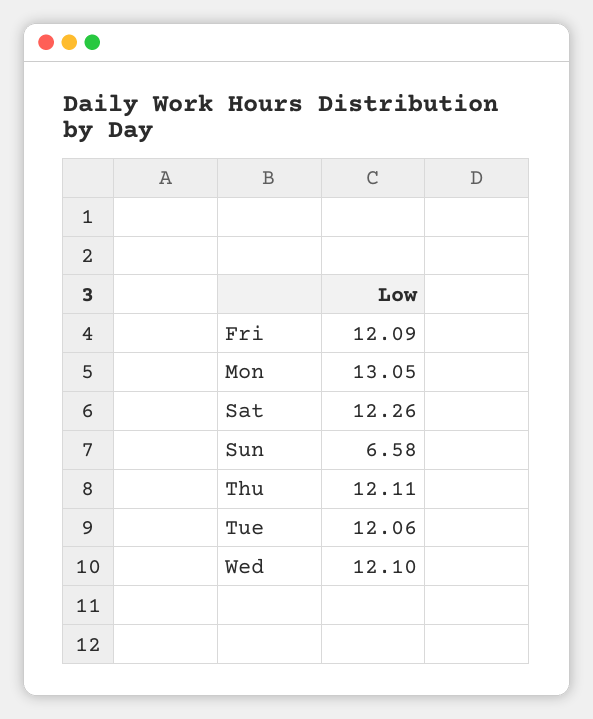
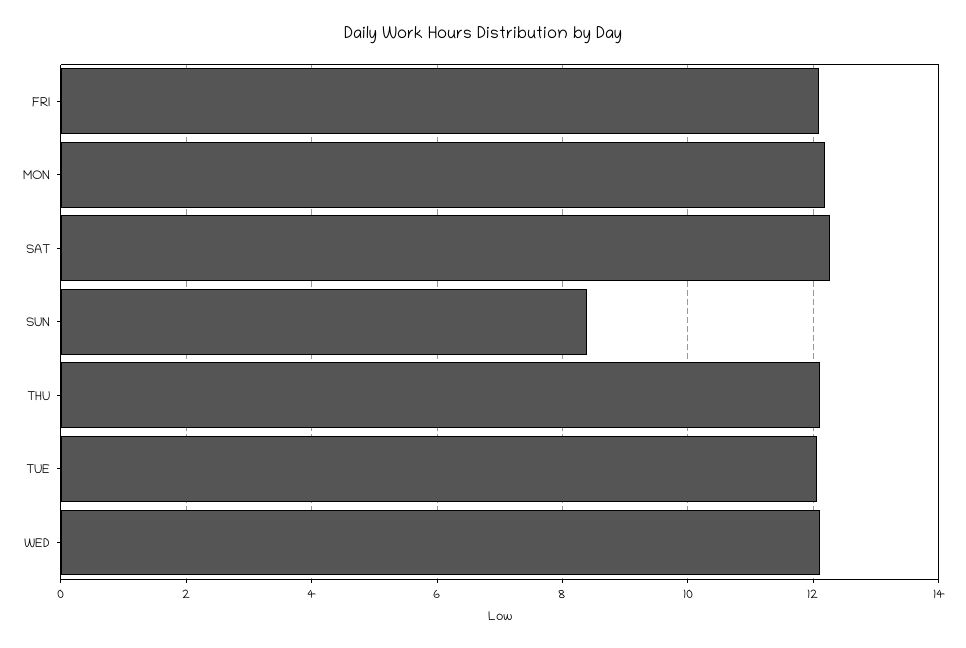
Mon: 13.05 -> 12.2
Sun: 6.58 -> 8.4

